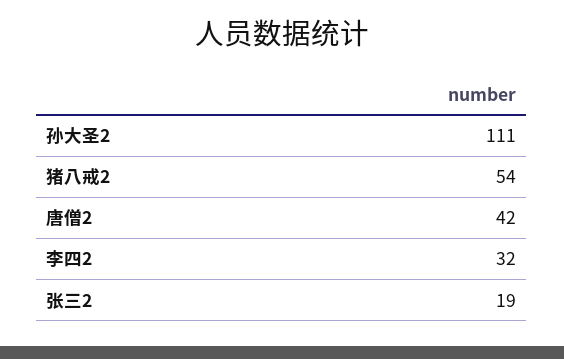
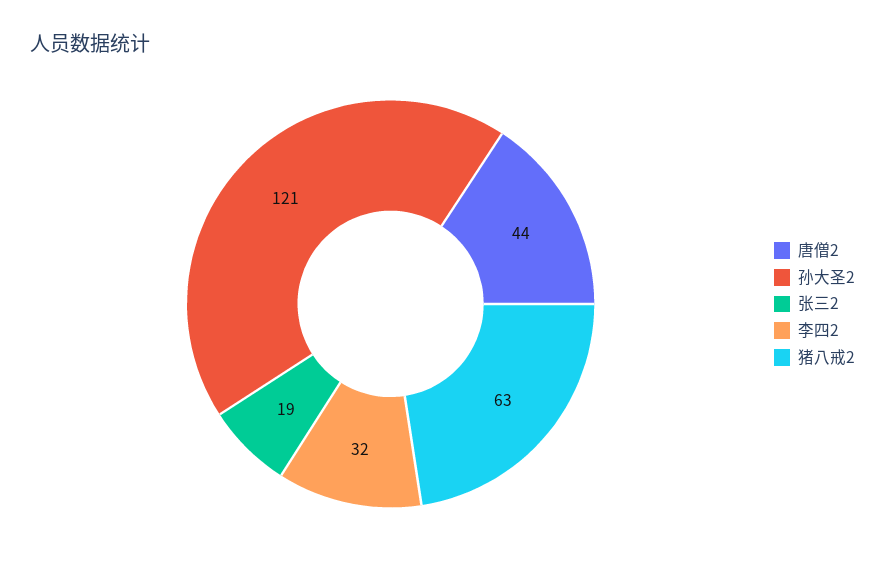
孙大圣2: 111 -> 121
猪八戒2: 54 -> 63
唐僧2: 42 -> 44

